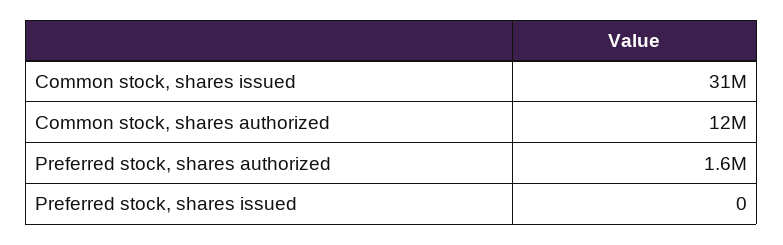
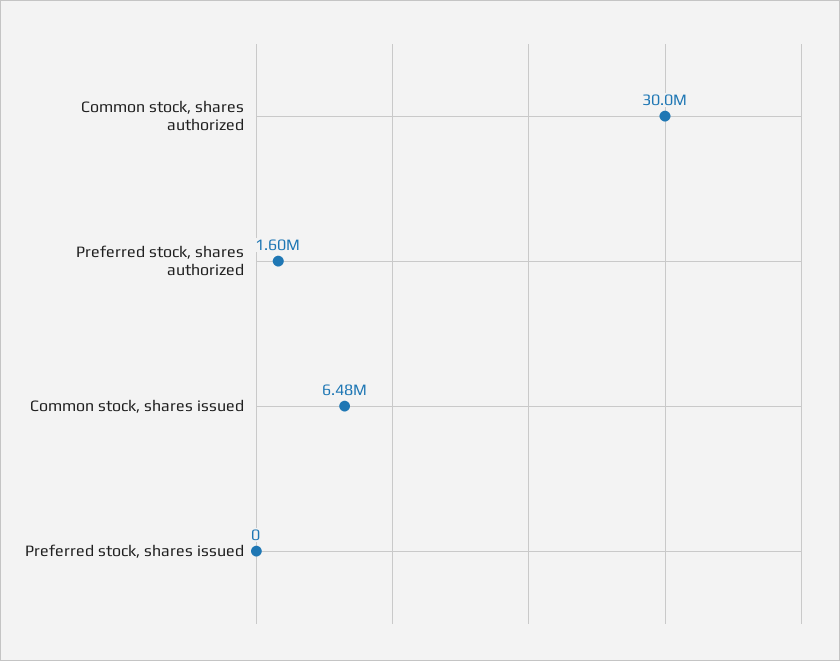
Common stock, shares issued: 31000000 -> 6480000
Common stock, shares authorized: 12000000 -> 30000000

